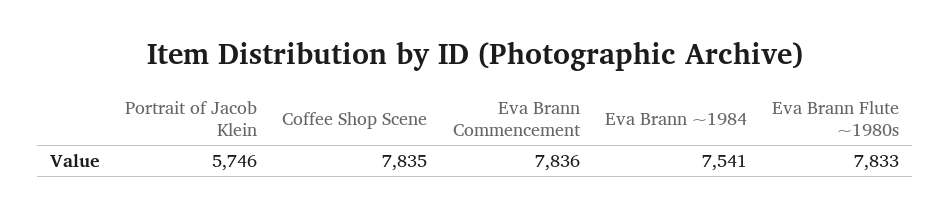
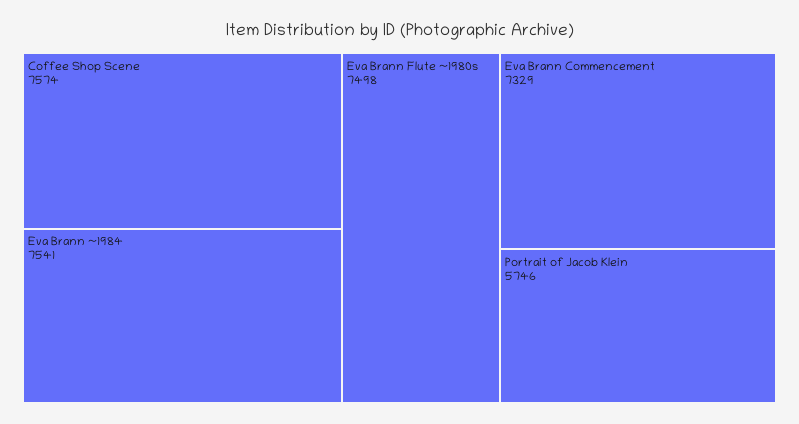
Coffee Shop Scene: 7835 -> 7574
Eva Brann Commencement: 7836 -> 7329
Eva Brann Flute ~1980s: 7833 -> 7498

